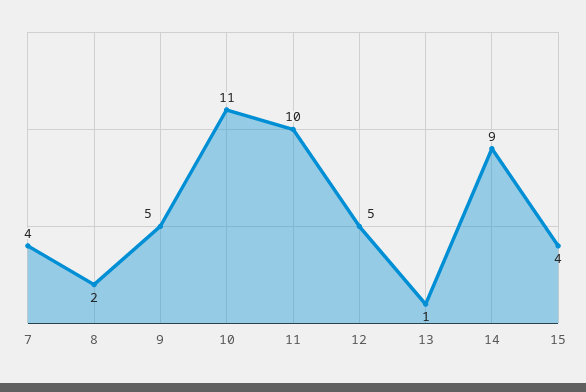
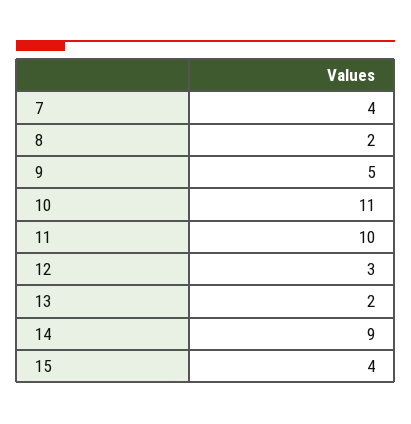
12: 5 -> 3
13: 1 -> 2

